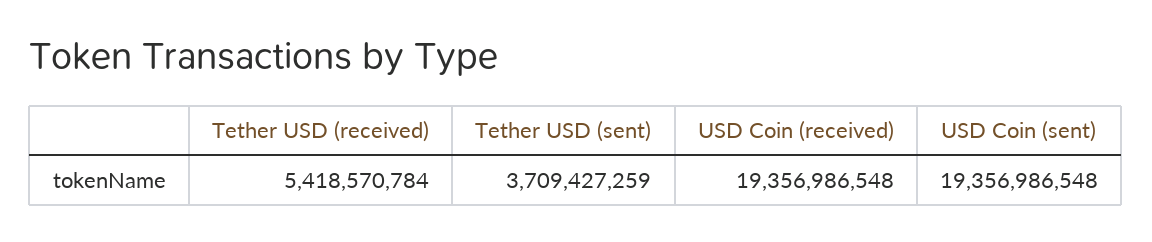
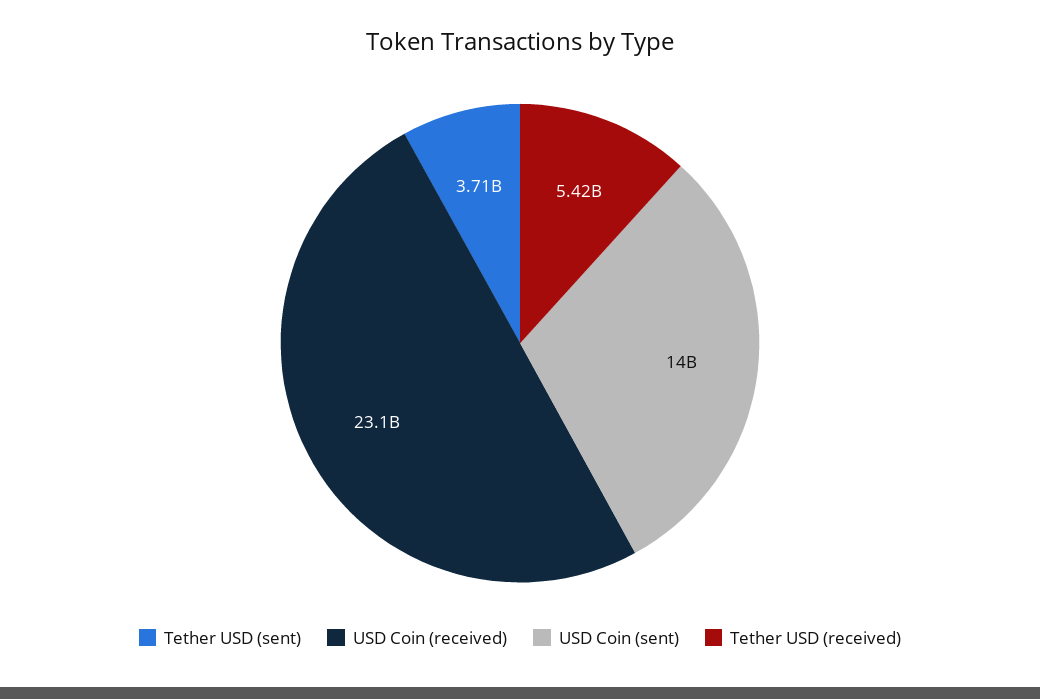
USD Coin (received): 19356986548 -> 23100000000
USD Coin (sent): 19356986548 -> 14000000000

